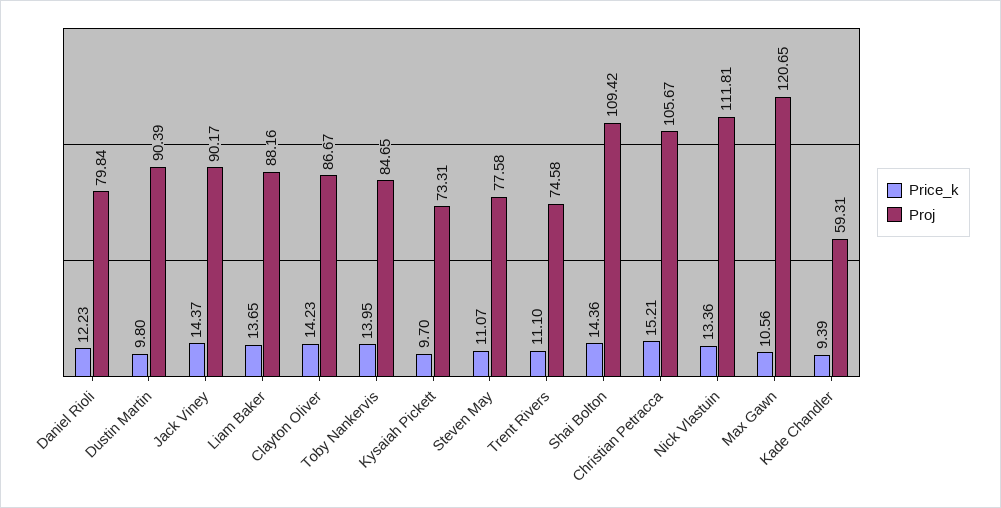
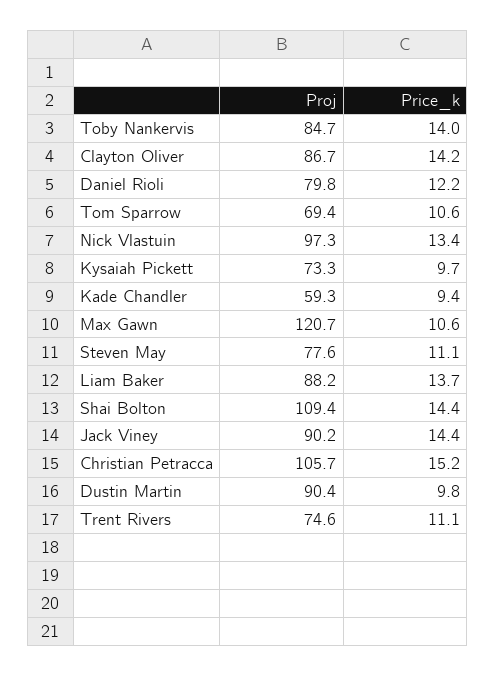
Proj, Nick Vlastuin: 111.81 -> 97.3
Proj, Tom Sparrow: none -> 69.4
Price_k, Tom Sparrow: none -> 10.6

